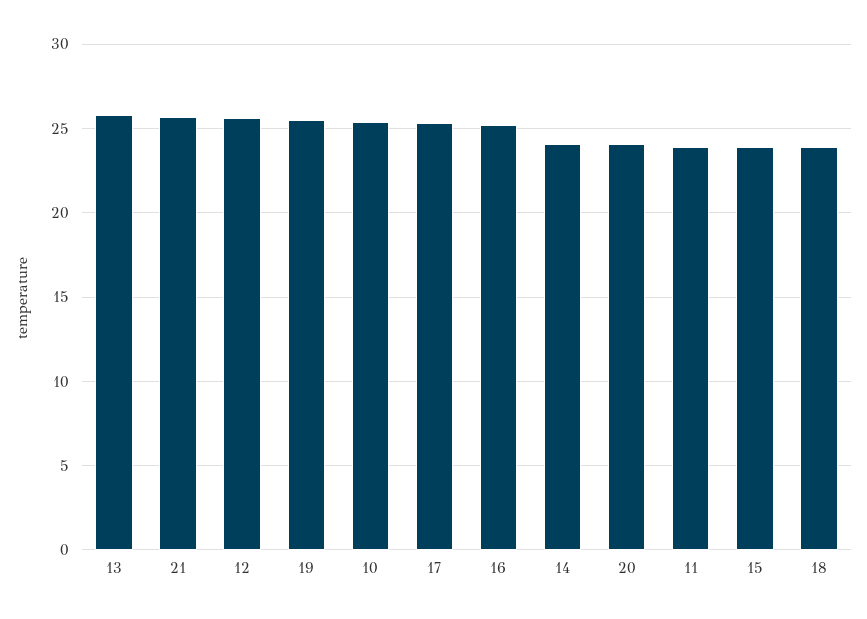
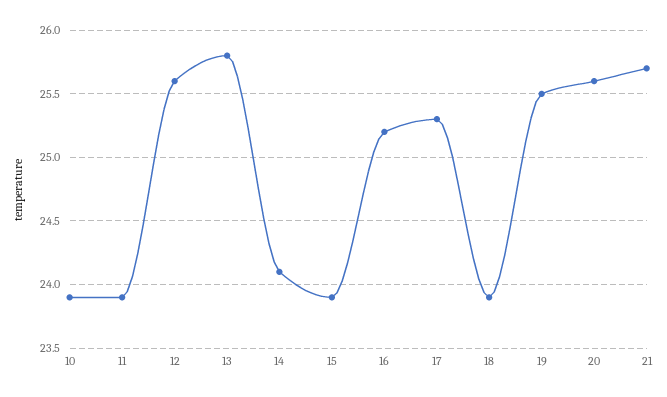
10: 25.5 -> 23.9
20: 24 -> 25.6

